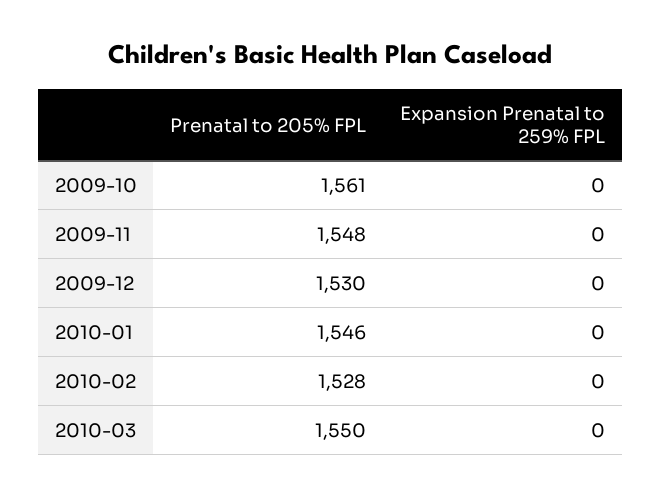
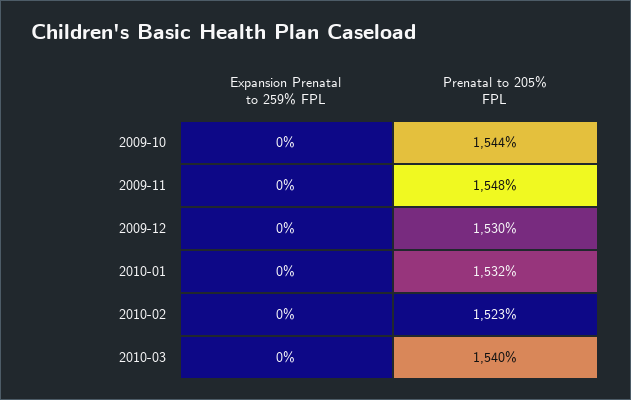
Prenatal to 205% FPL, 2009-10: 1561 -> 1544
Prenatal to 205% FPL, 2010-01: 1546 -> 1532
Prenatal to 205% FPL, 2010-02: 1528 -> 1523
Prenatal to 205% FPL, 2010-03: 1550 -> 1540

